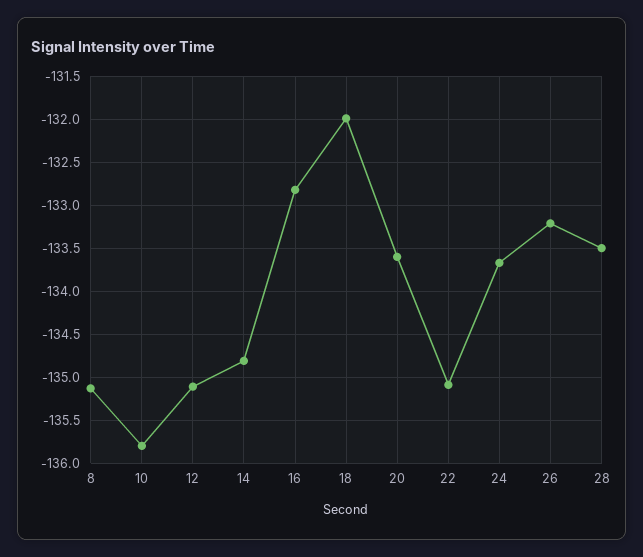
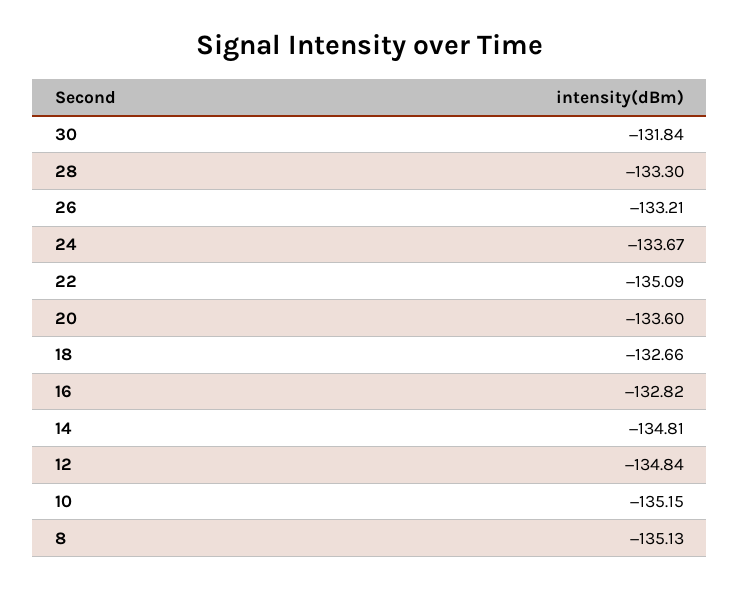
10: -135.8 -> -135.15
12: -135.1 -> -134.84
18: -132 -> -132.66
28: -133.5 -> -133.3
30: none -> -131.84

